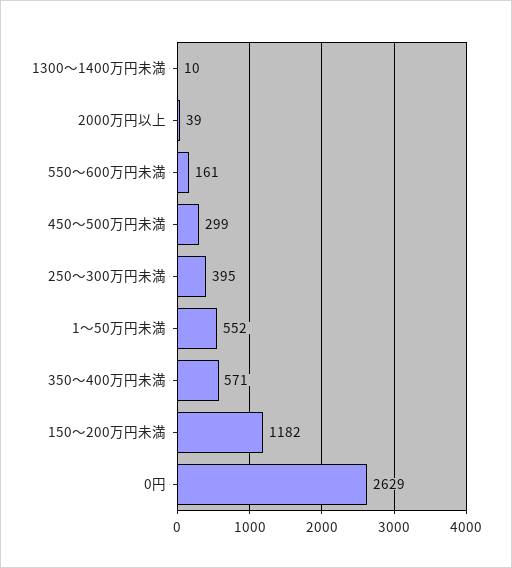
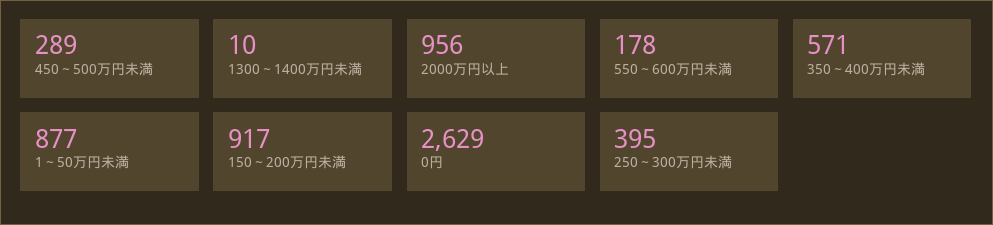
2000万円以上: 39 -> 956
550～600万円未満: 161 -> 178
450～500万円未満: 299 -> 289
1～50万円未満: 552 -> 877
150～200万円未満: 1182 -> 917

